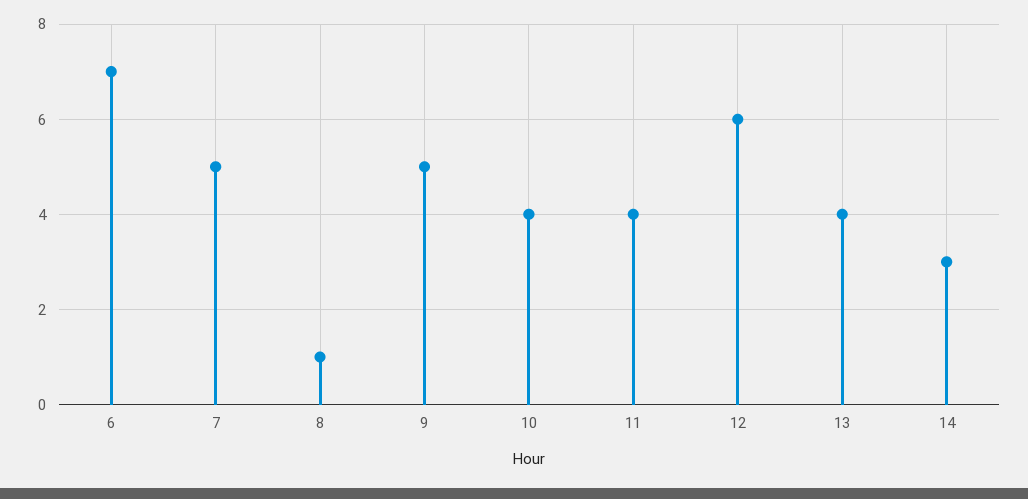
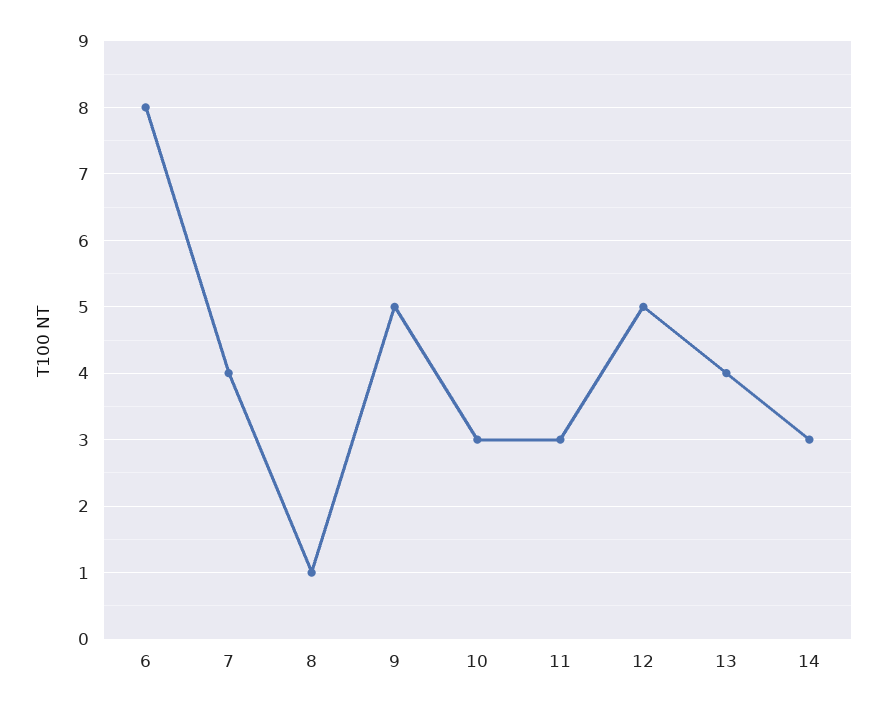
6: 7 -> 8
7: 5 -> 4
10: 4 -> 3
11: 4 -> 3
12: 6 -> 5

